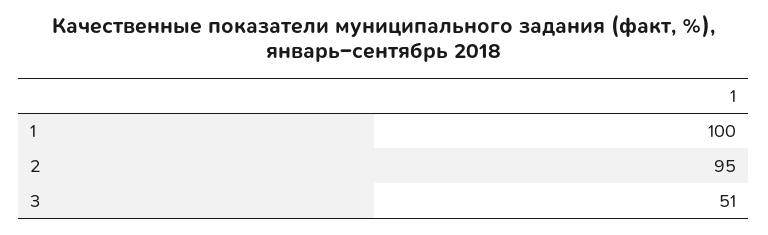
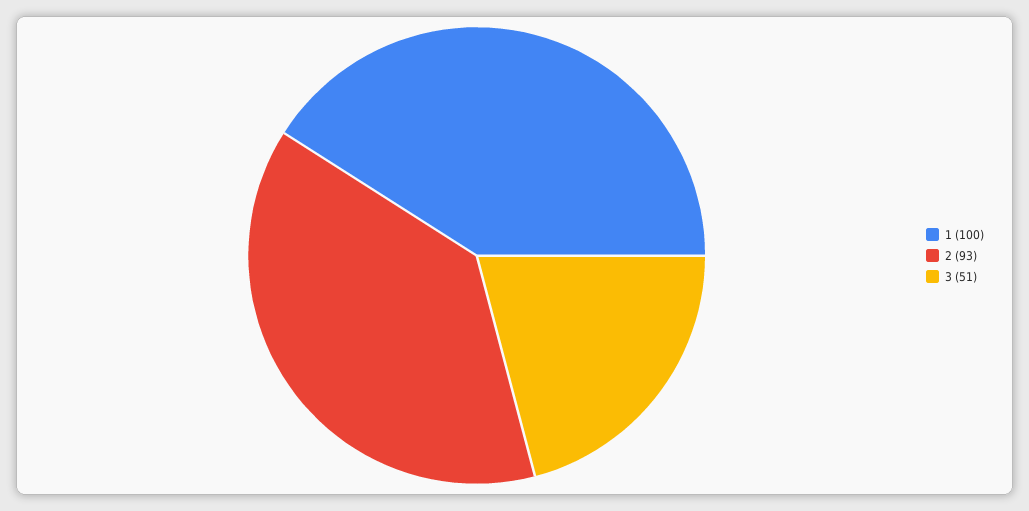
2: 95 -> 93

